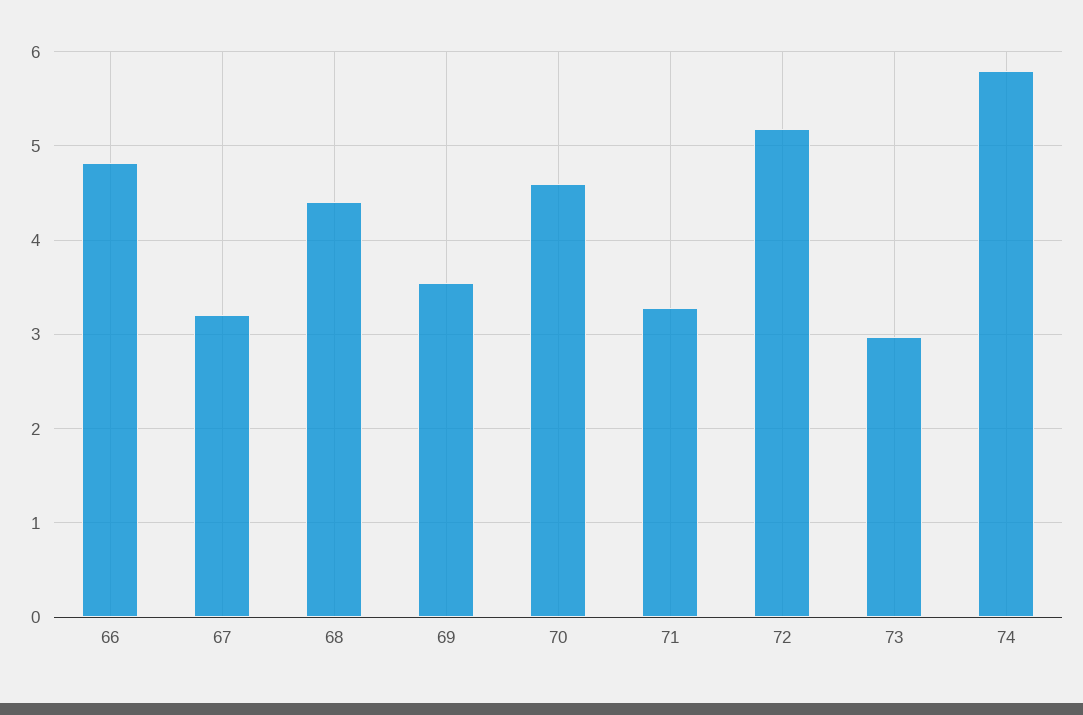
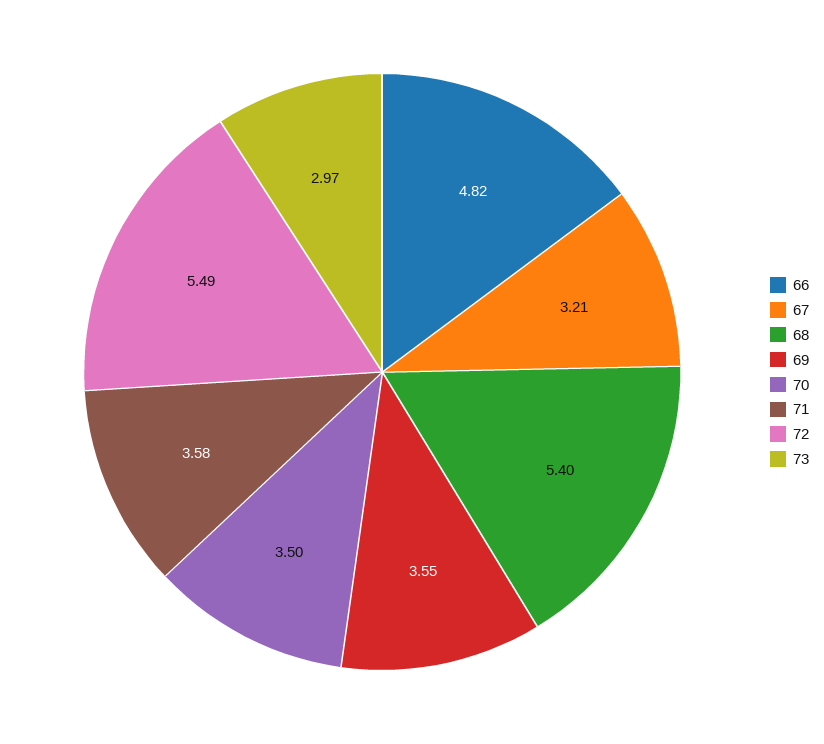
68: 4.4 -> 5.4
70: 4.6 -> 3.5
71: 3.3 -> 3.58
72: 5.2 -> 5.49
74: 5.8 -> none

